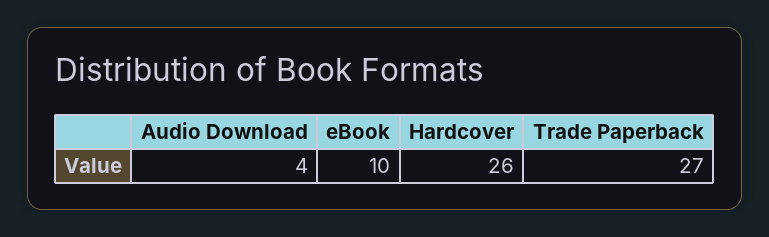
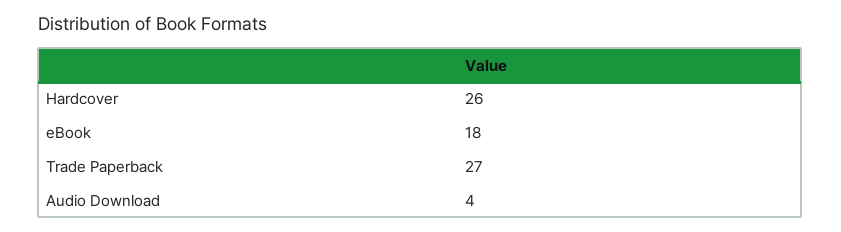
eBook: 10 -> 18

